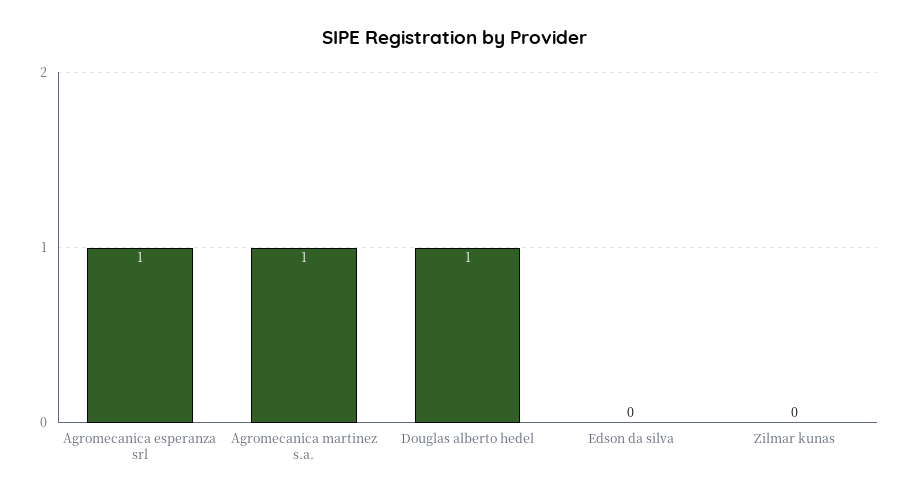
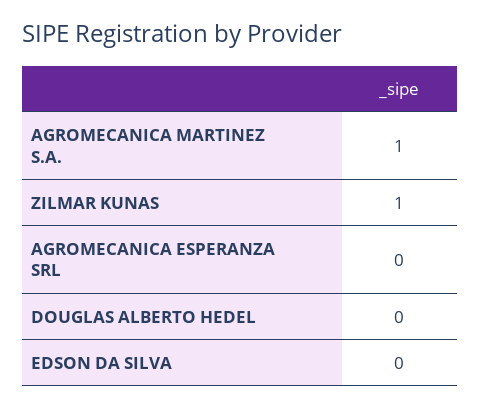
Agromecanica esperanza srl: 1 -> 0
Douglas alberto hedel: 1 -> 0
Zilmar kunas: 0 -> 1

